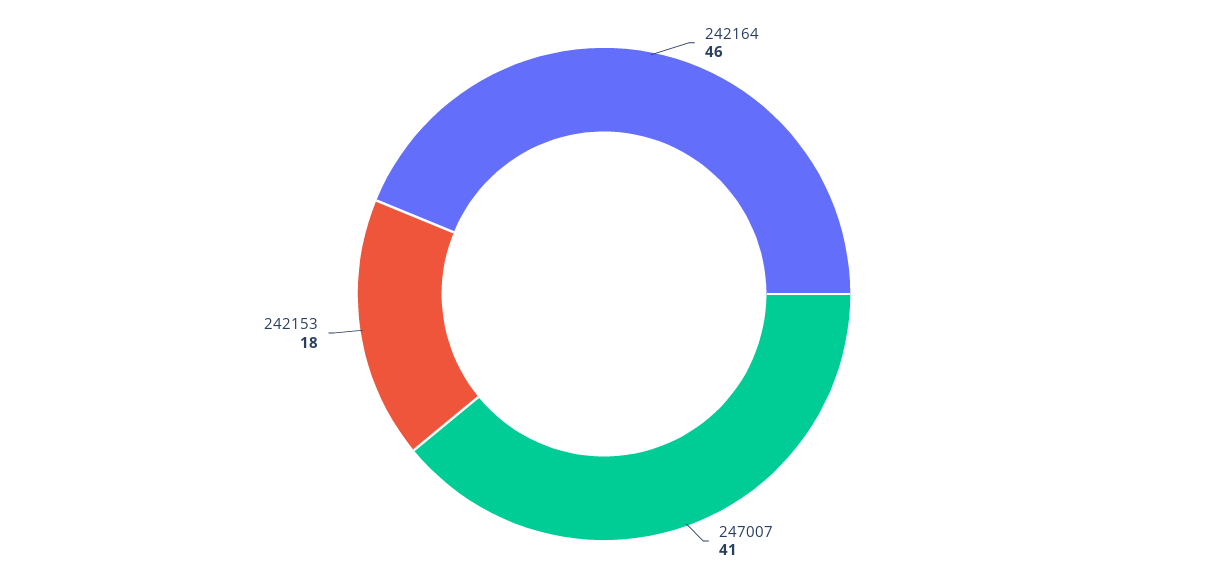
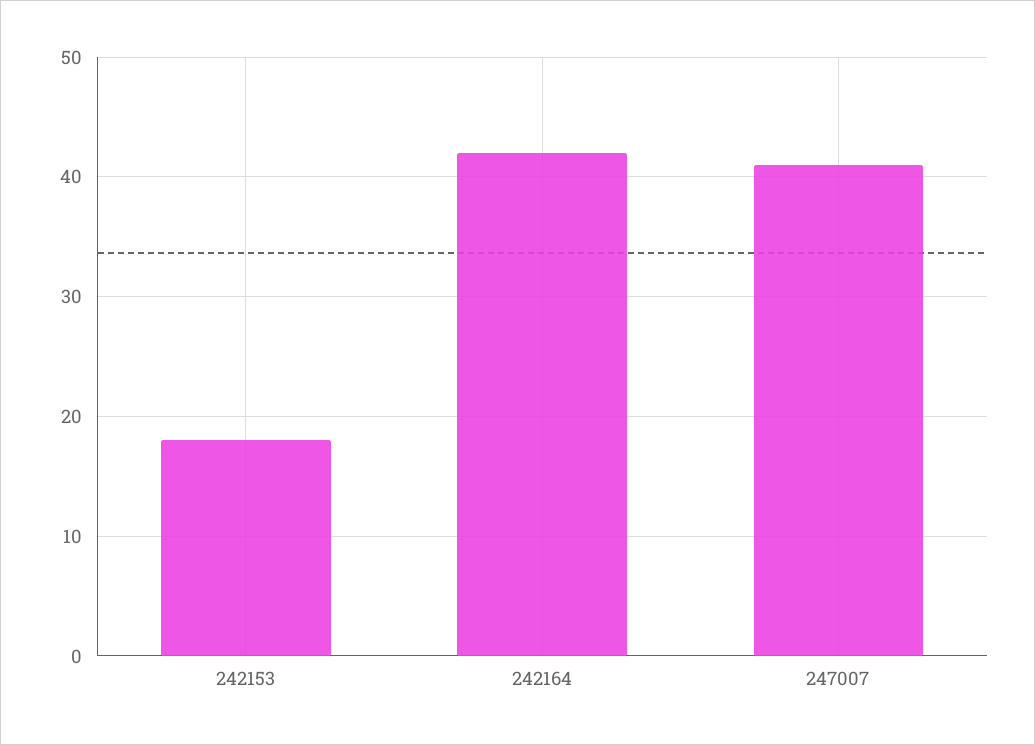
242164: 46 -> 42

